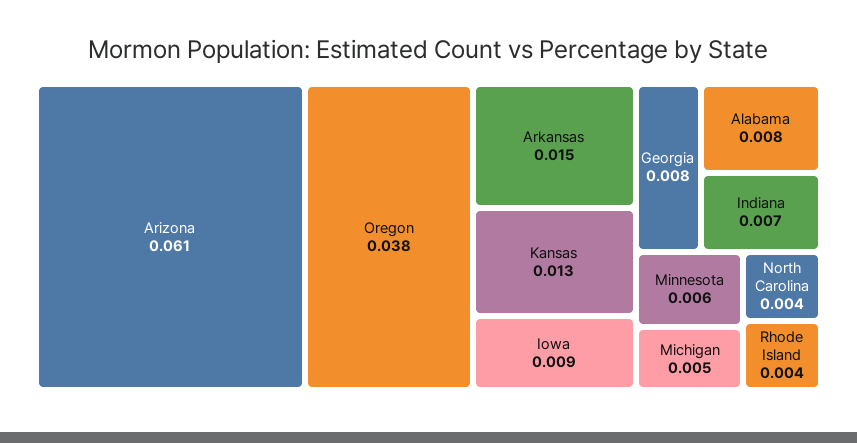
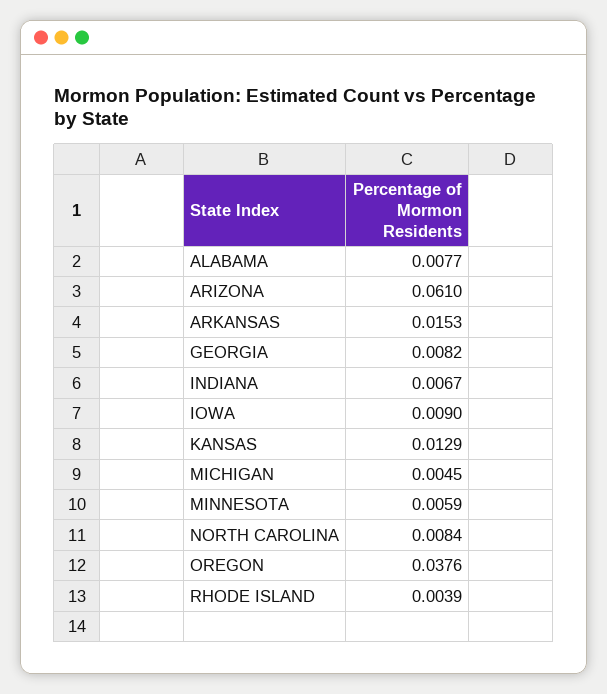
North Carolina: 0.004 -> 0.0084

